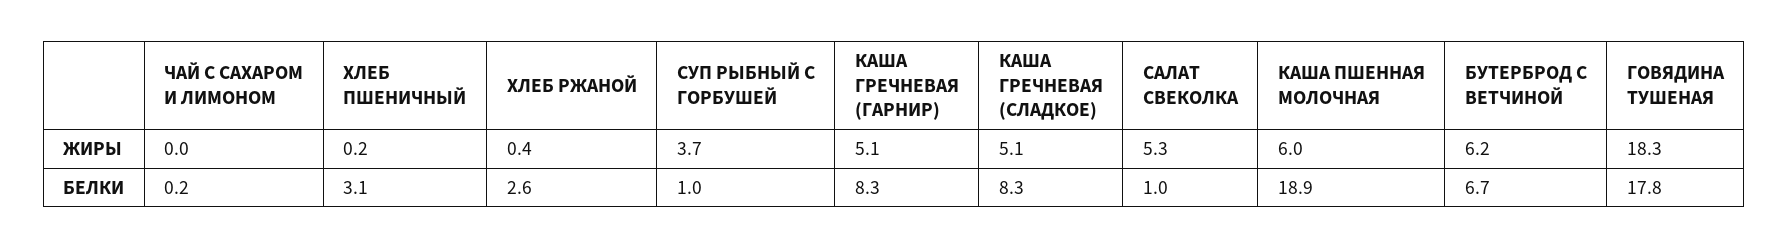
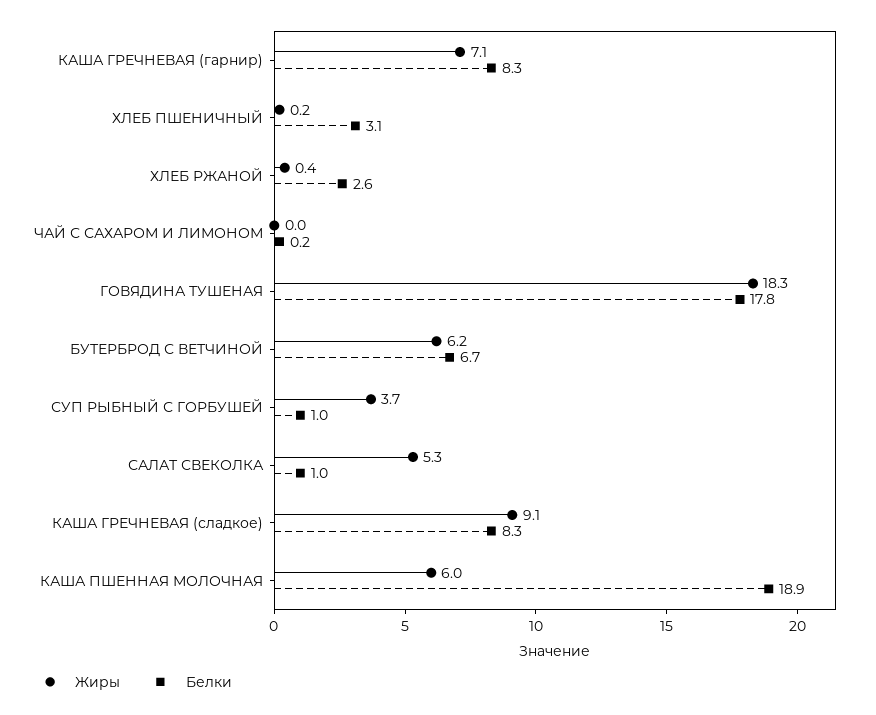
ЖИРЫ, КАША ГРЕЧНЕВАЯ (ГАРНИР): 5.1 -> 7.1
ЖИРЫ, КАША ГРЕЧНЕВАЯ (СЛАДКОЕ): 5.1 -> 9.1

